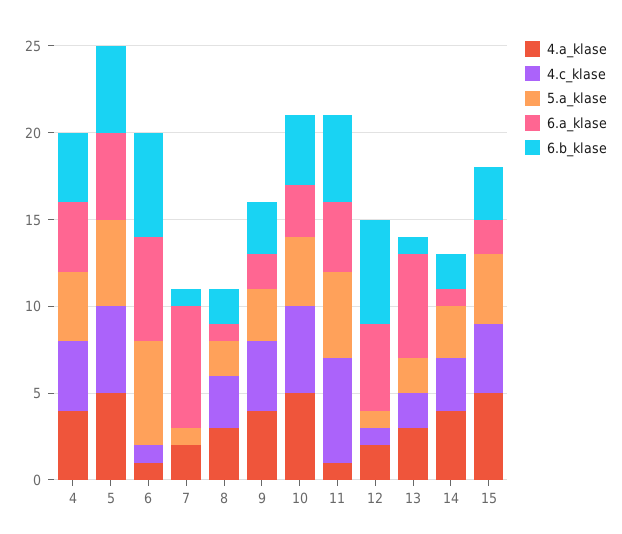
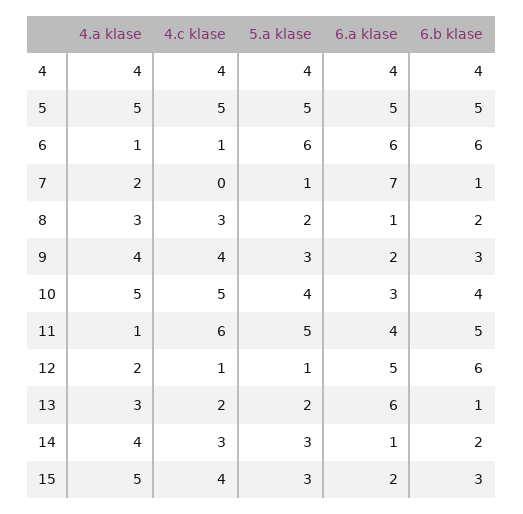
5.a_klase, 15: 4 -> 3

